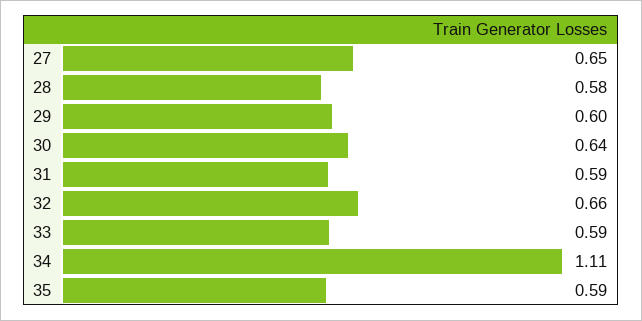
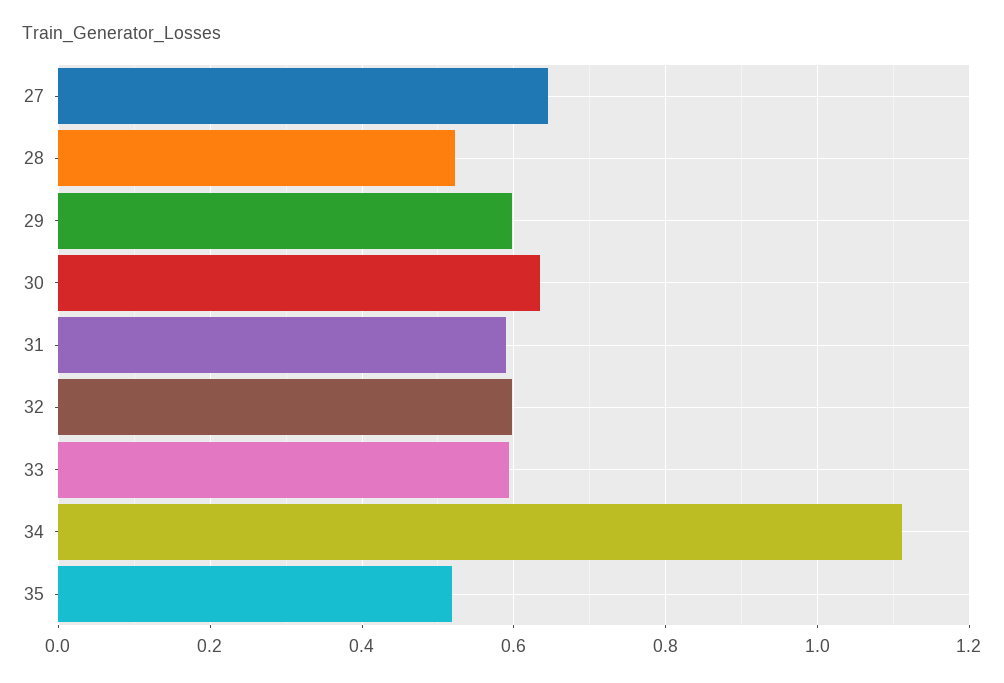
28: 0.58 -> 0.52
32: 0.66 -> 0.6
35: 0.59 -> 0.52

